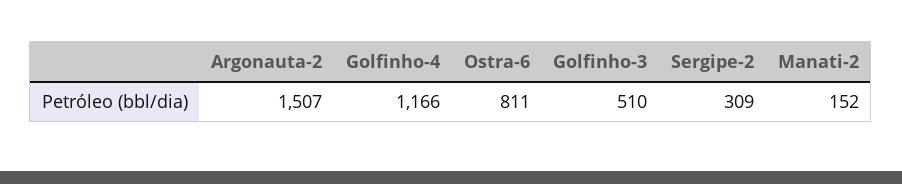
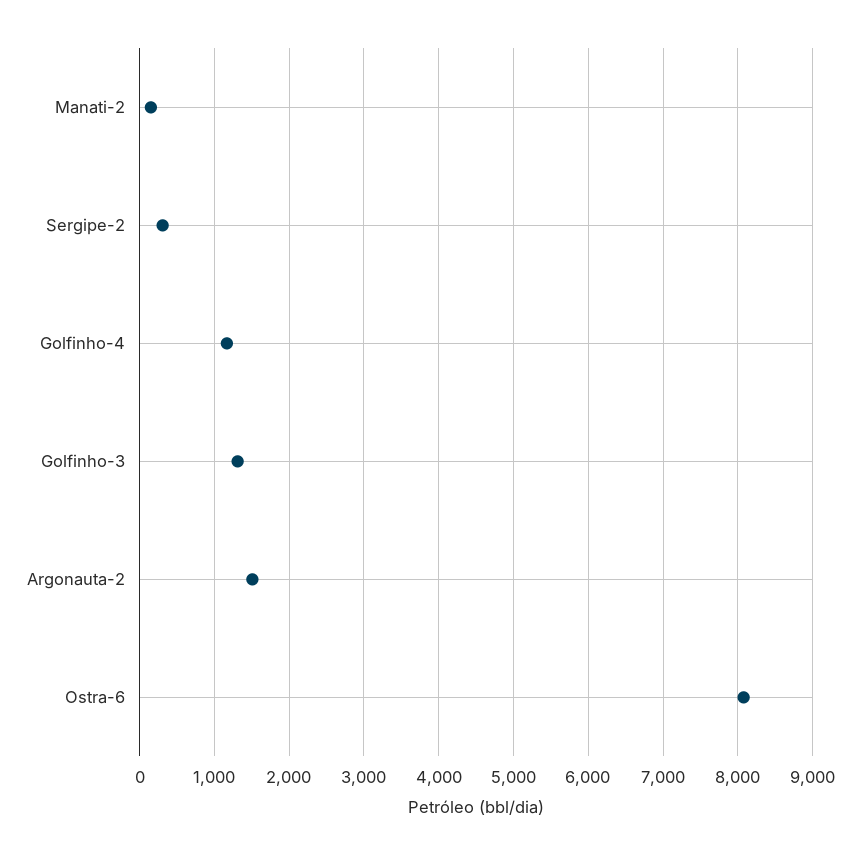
Ostra-6: 811 -> 8100
Golfinho-3: 510 -> 1300

